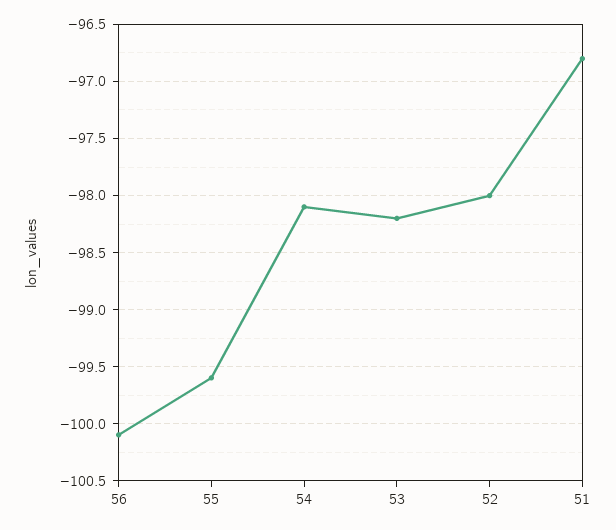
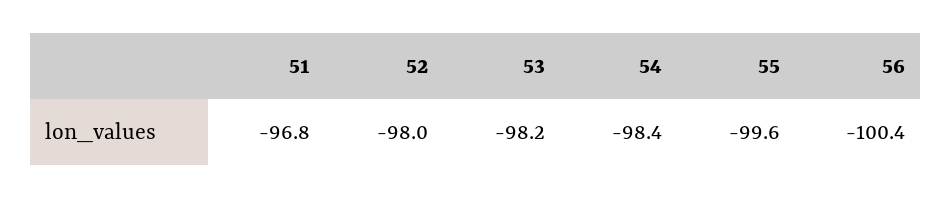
56: -100.1 -> -100.4
54: -98.1 -> -98.4

